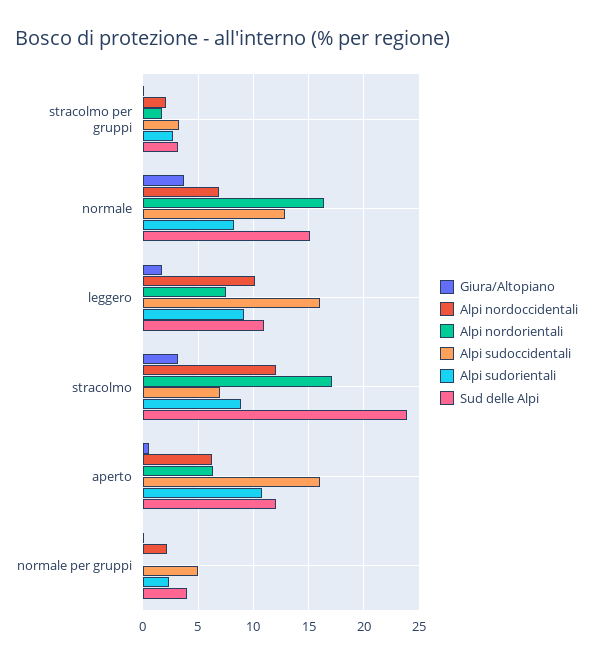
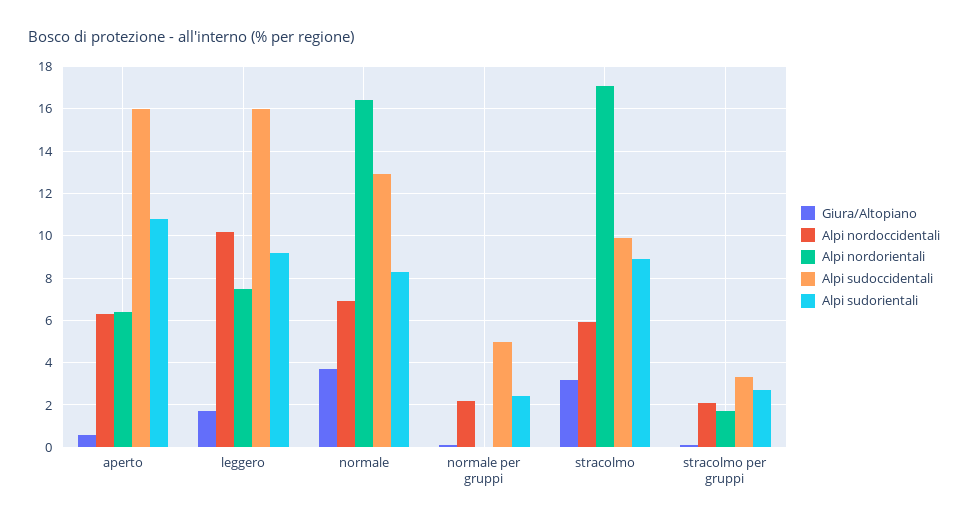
Sud delle Alpi, stracolmo per gruppi: 3 -> none
Sud delle Alpi, normale: 15 -> none
Sud delle Alpi, leggero: 11 -> none
Alpi nordoccidentali, stracolmo: 12 -> 6
Alpi sudoccidentali, stracolmo: 7 -> 10
Sud delle Alpi, stracolmo: 24 -> none
Sud delle Alpi, aperto: 12 -> none
Sud delle Alpi, normale per gruppi: 4 -> none

